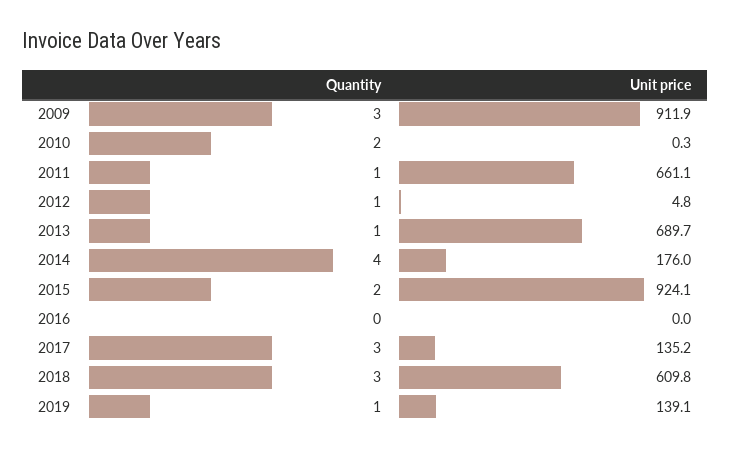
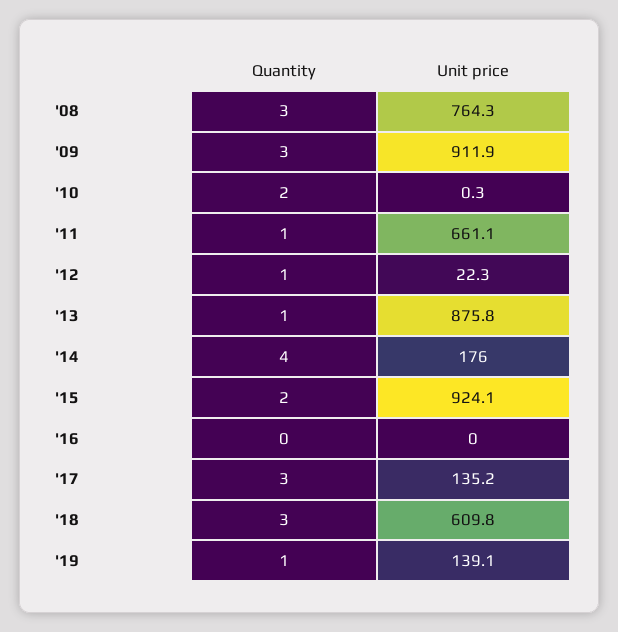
Unit price, 2012: 4.8 -> 22.3
Unit price, 2013: 689.7 -> 875.8
Quantity, '08: none -> 3
Unit price, '08: none -> 764.3

